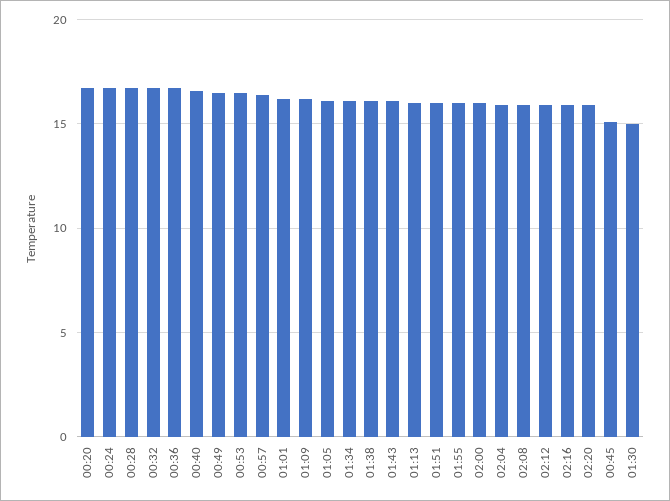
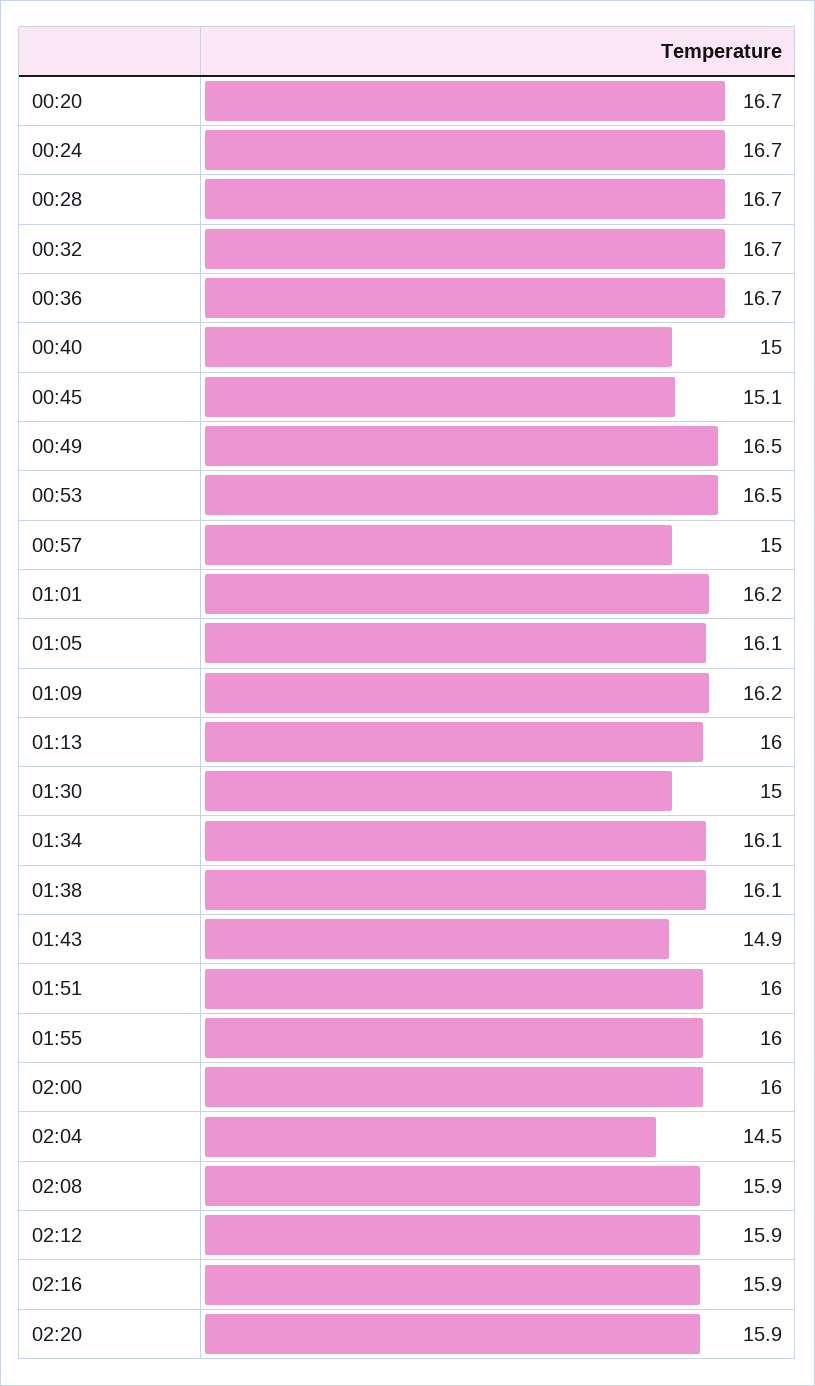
00:40: 16.5 -> 15
00:57: 16.5 -> 15
01:43: 16 -> 14.9
02:04: 16 -> 14.5

